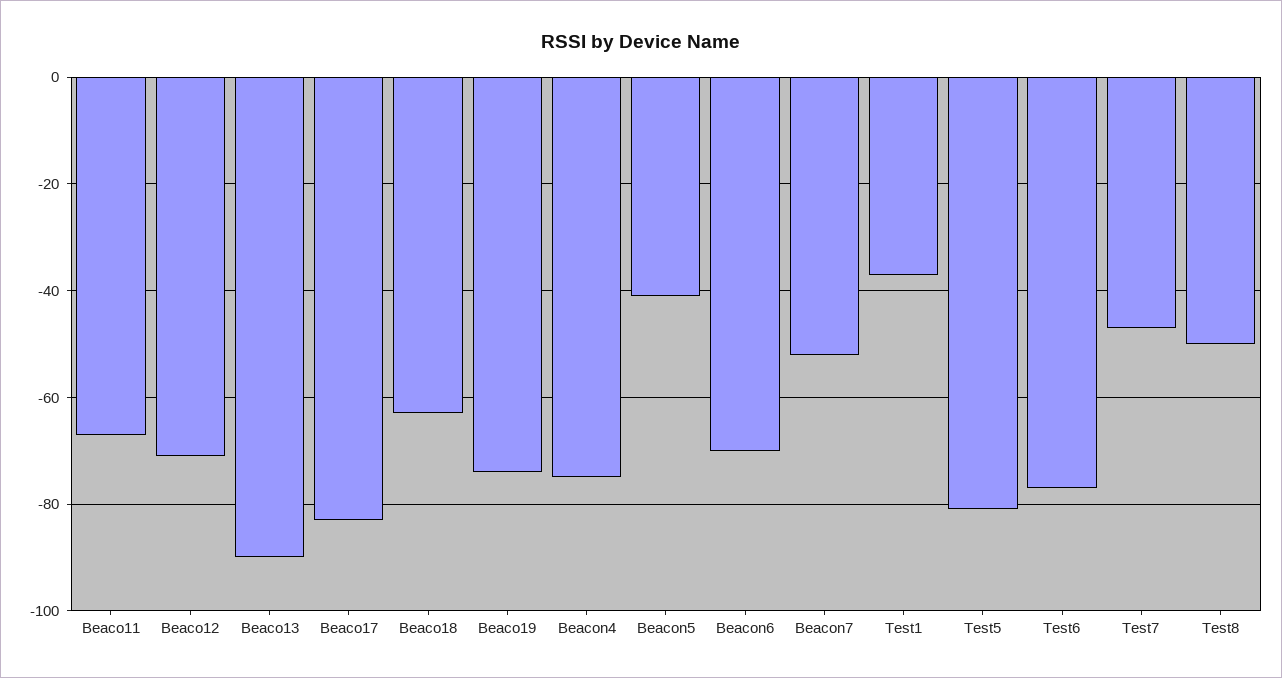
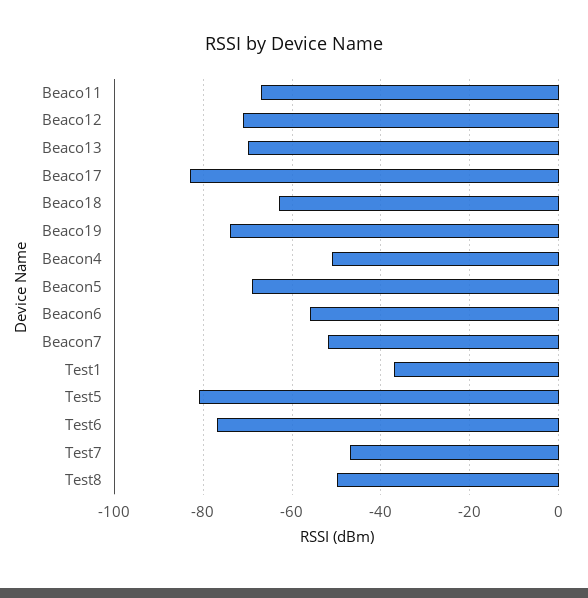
Beaco13: -90 -> -70
Beacon4: -75 -> -50
Beacon5: -40 -> -70
Beacon6: -70 -> -55

